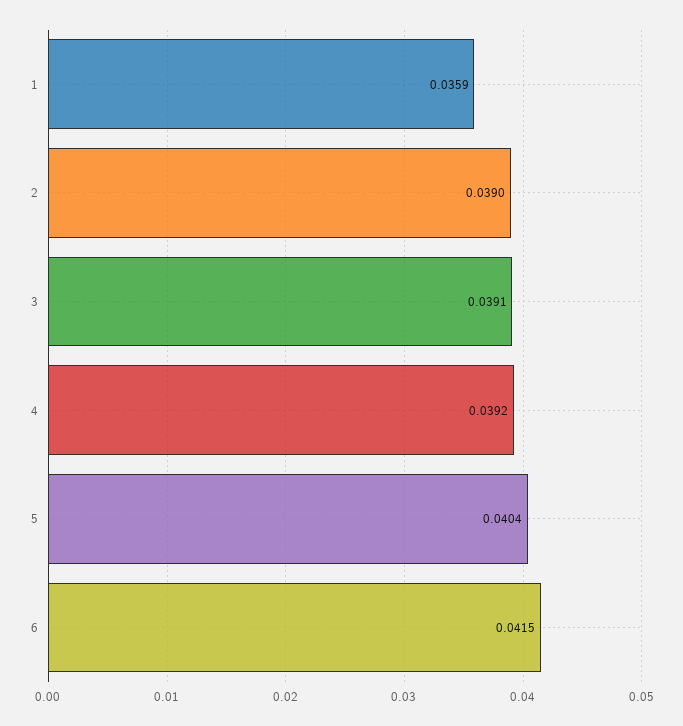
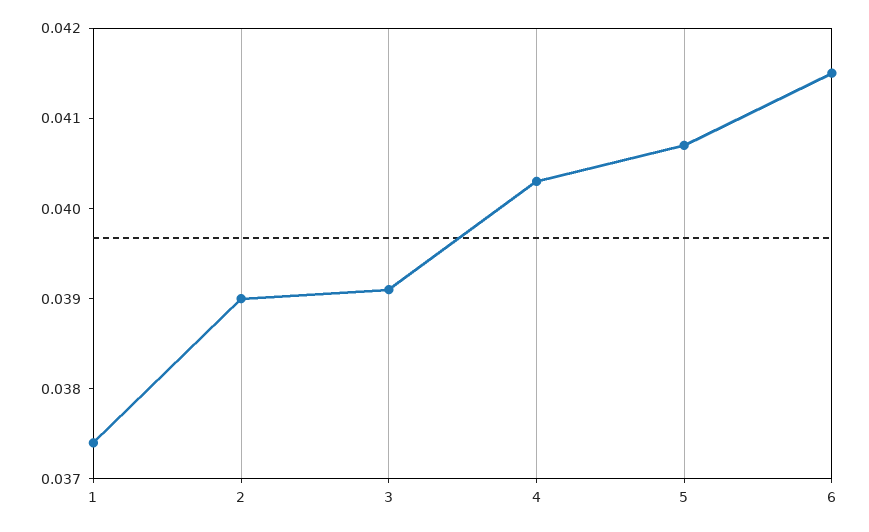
1: 0.0359 -> 0.0374
4: 0.0392 -> 0.0403
5: 0.0404 -> 0.0407

